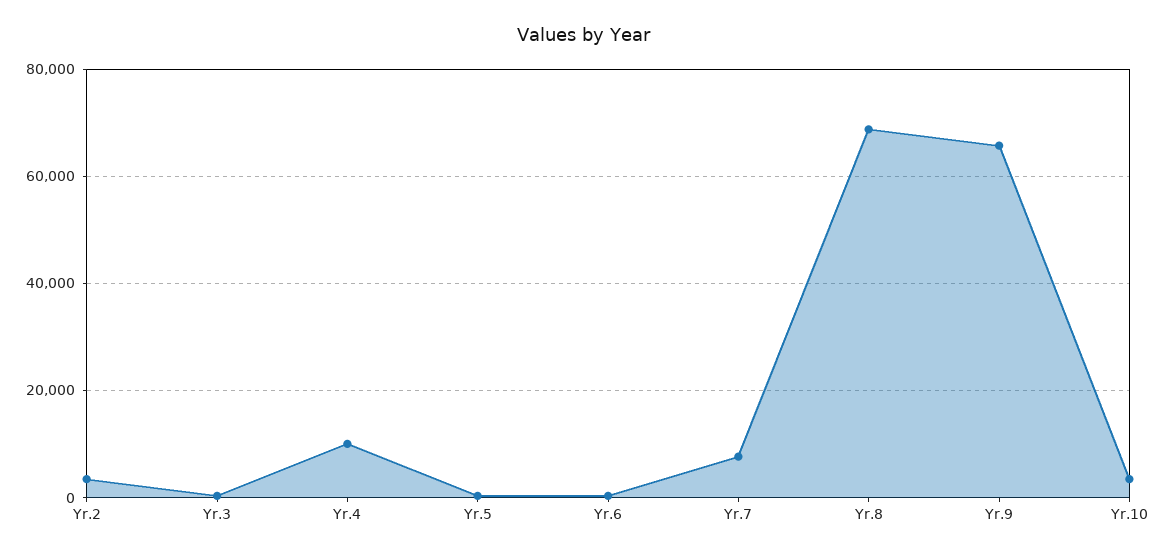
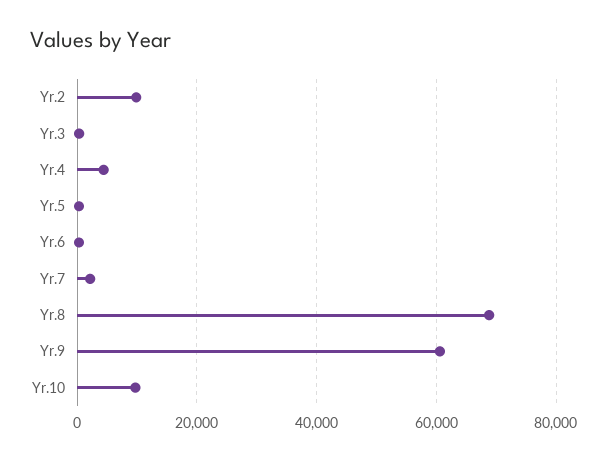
Yr.2: 4000 -> 10000
Yr.4: 10000 -> 4000
Yr.7: 8000 -> 2000
Yr.9: 66000 -> 60000
Yr.10: 4000 -> 10000

